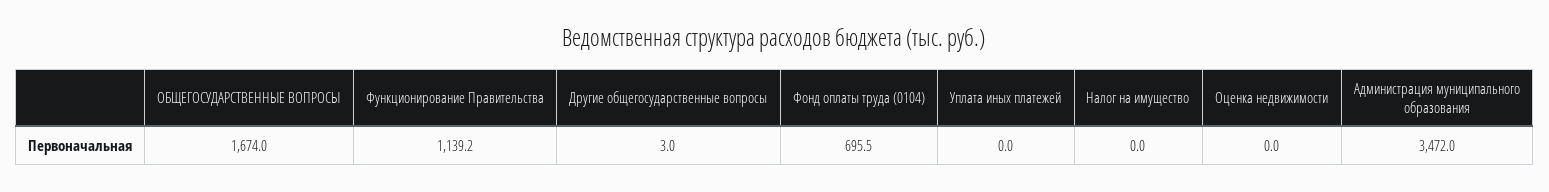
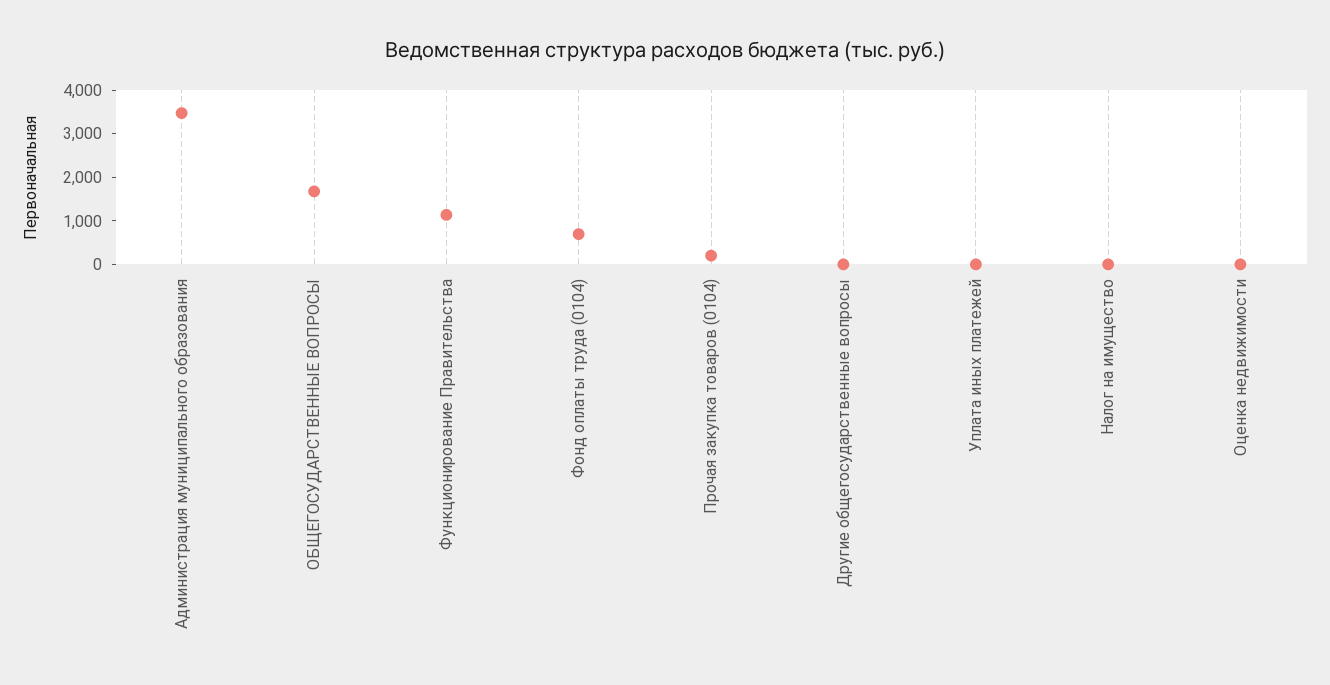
Прочая закупка товаров (0104): none -> 200

